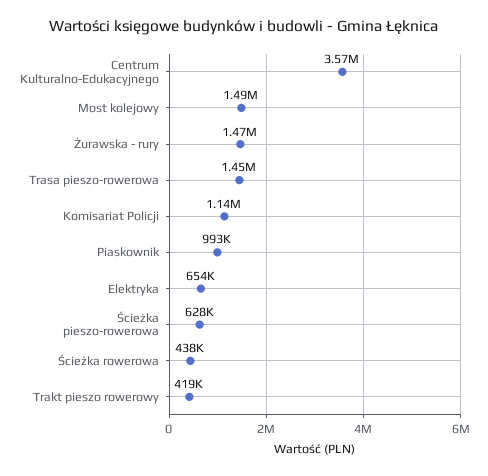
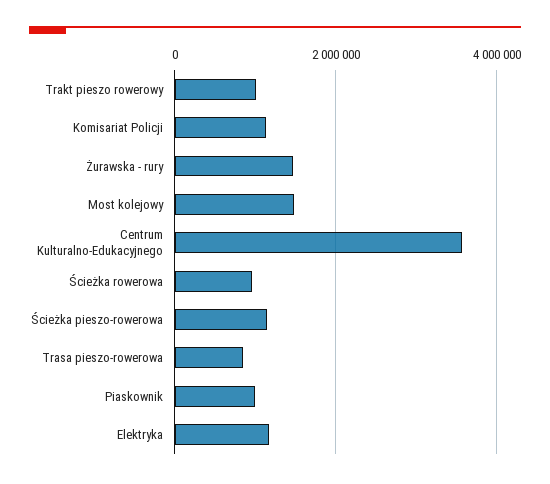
Trasa pieszo-rowerowa: 1450000 -> 800000
Elektryka: 654000 -> 1200000
Ścieżka pieszo-rowerowa: 628000 -> 1200000
Ścieżka rowerowa: 438000 -> 1000000
Trakt pieszo rowerowy: 419000 -> 1000000

